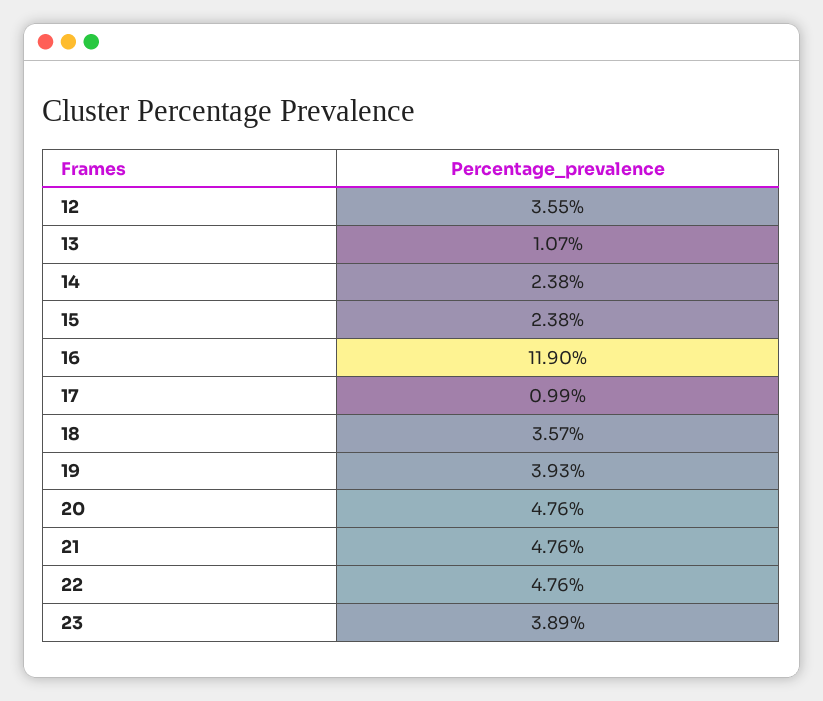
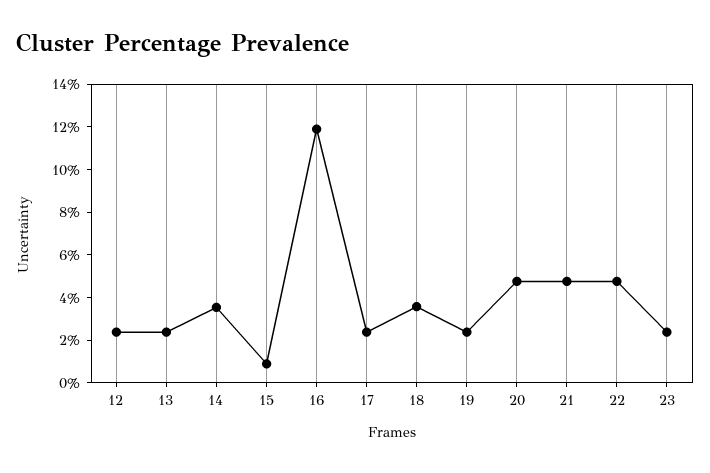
12: 3.55 -> 2.5
13: 1.07 -> 2.5
14: 2.38 -> 3.5
15: 2.38 -> 1
17: 0.99 -> 2.5
19: 3.93 -> 2.5
23: 3.89 -> 2.5

